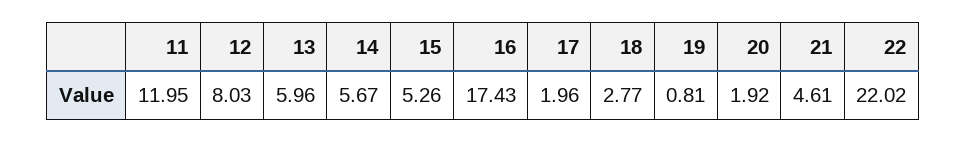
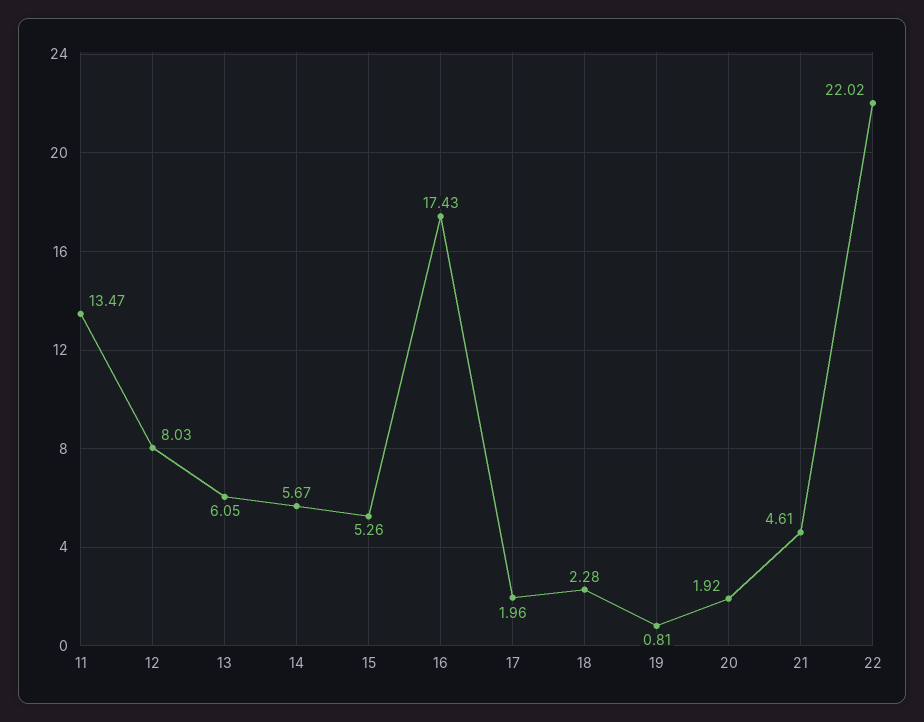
11: 11.95 -> 13.47
13: 5.96 -> 6.05
18: 2.77 -> 2.28

